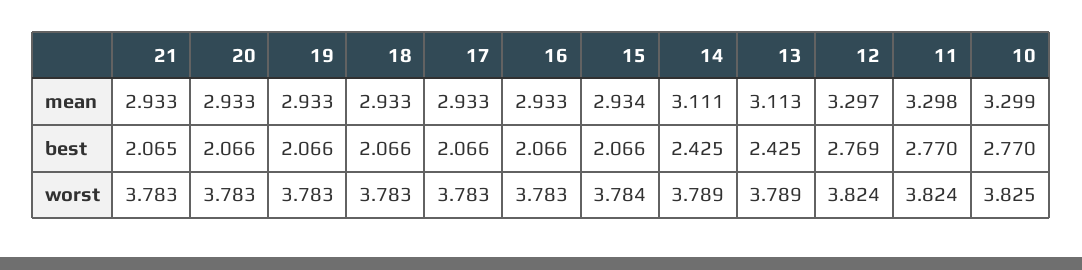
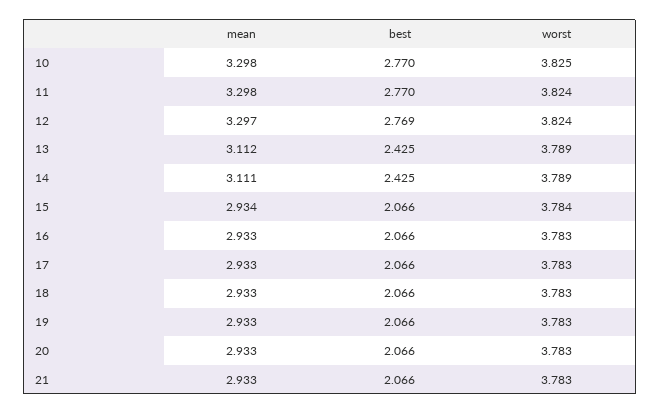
13, mean: 3.113 -> 3.112
10, mean: 3.299 -> 3.298
21, best: 2.065 -> 2.066

